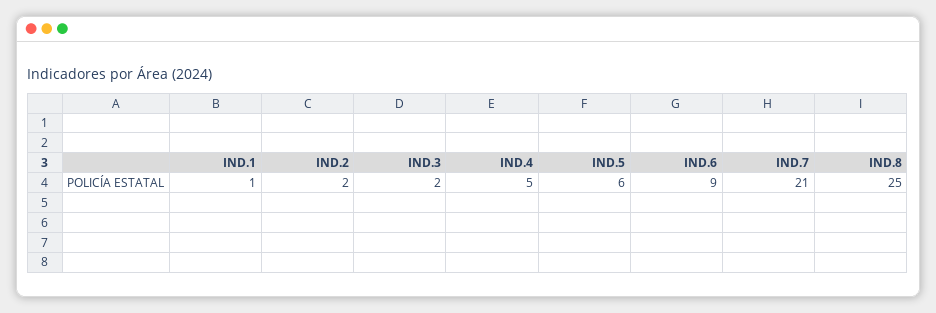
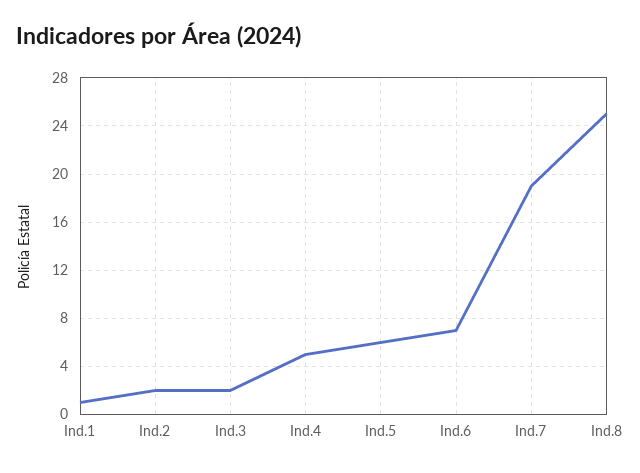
IND.6: 9 -> 7
IND.7: 21 -> 19

